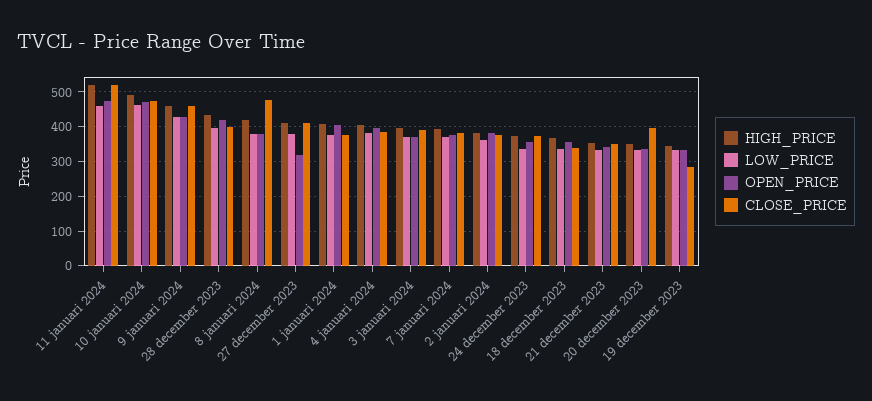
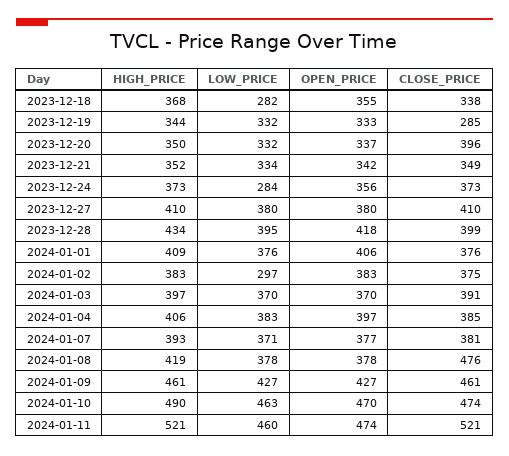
OPEN_PRICE, 27 december 2023: 320 -> 380
LOW_PRICE, 2 januari 2024: 360 -> 297
LOW_PRICE, 24 december 2023: 340 -> 284
LOW_PRICE, 18 december 2023: 340 -> 282

